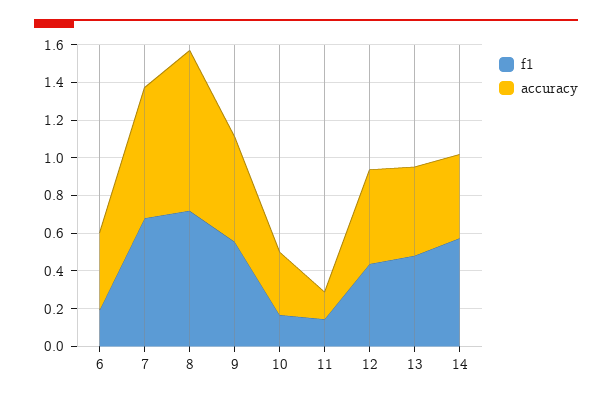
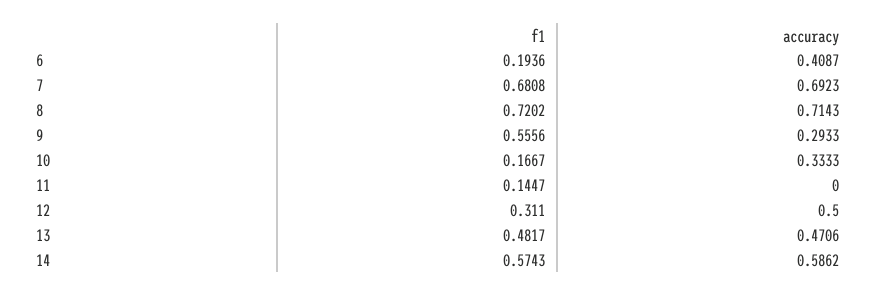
accuracy, 8: 0.85 -> 0.7143
accuracy, 9: 0.55 -> 0.2933
accuracy, 11: 0.15 -> 0
f1, 12: 0.45 -> 0.311
accuracy, 14: 0.45 -> 0.5862

